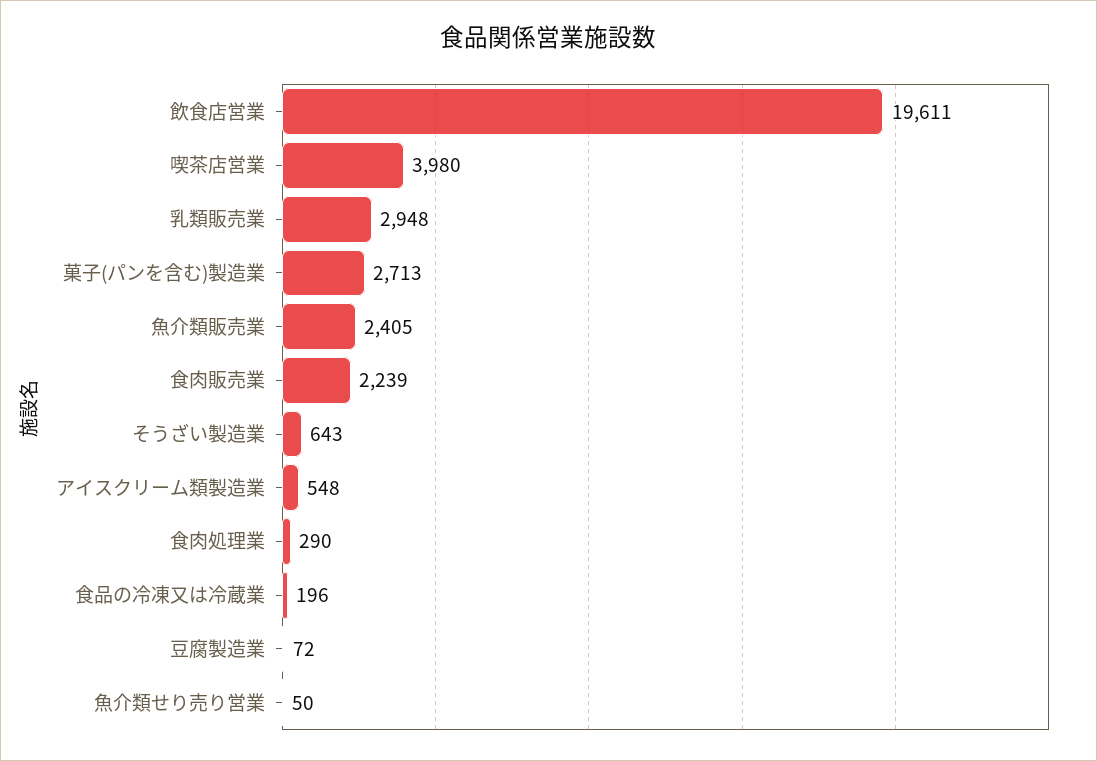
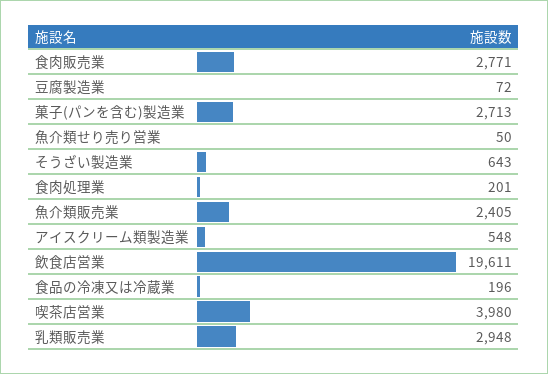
食肉販売業: 2239 -> 2771
食肉処理業: 290 -> 201

